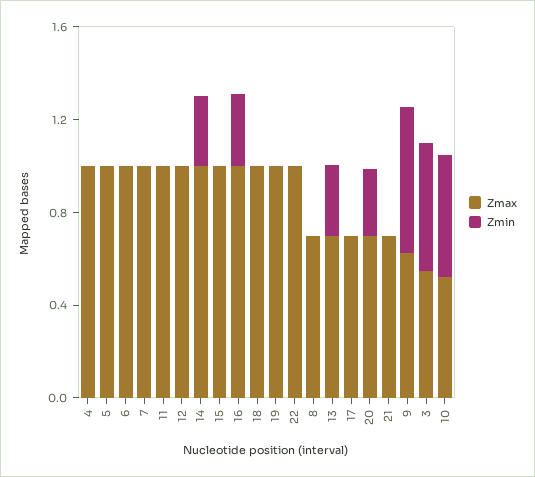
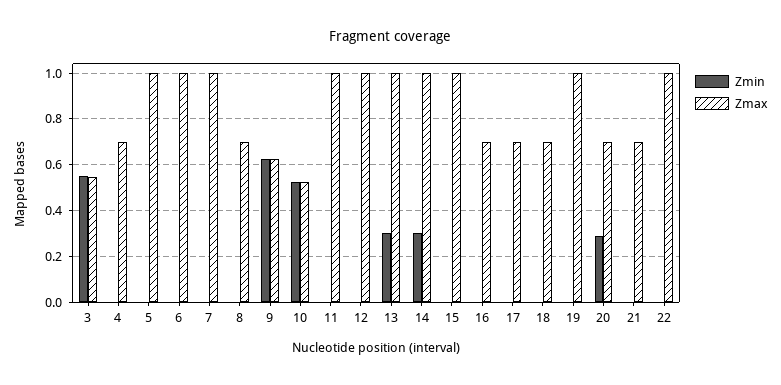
Zmax, 4: 1 -> 0.7
Zmax, 16: 1 -> 0.7
Zmin, 16: 0.3 -> 0
Zmax, 18: 1 -> 0.7
Zmax, 13: 0.7 -> 1

